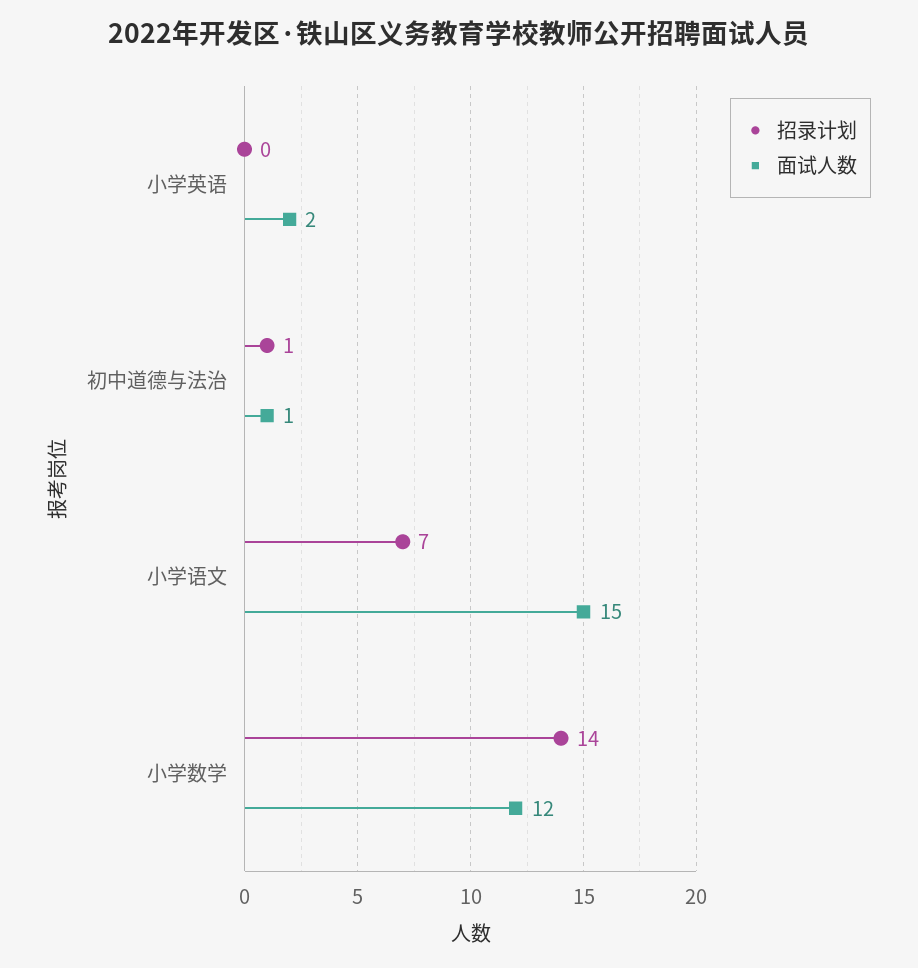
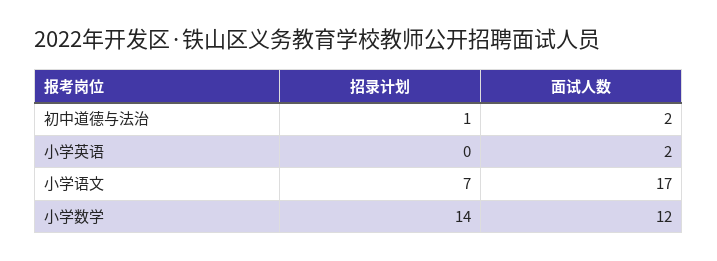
面试人数, 初中道德与法治: 1 -> 2
面试人数, 小学语文: 15 -> 17

